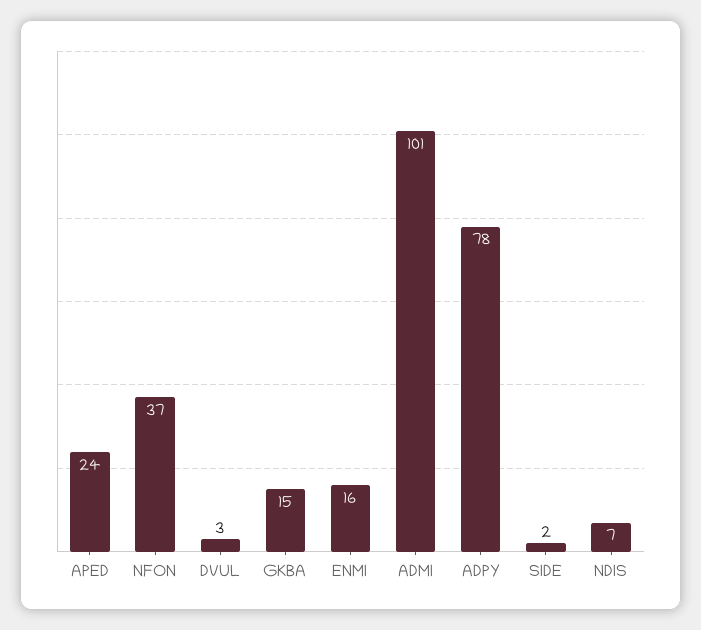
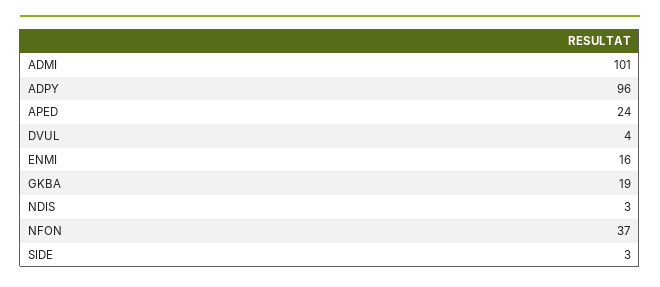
DVUL: 3 -> 4
GKBA: 15 -> 19
ADPY: 78 -> 96
SIDE: 2 -> 3
NDIS: 7 -> 3

